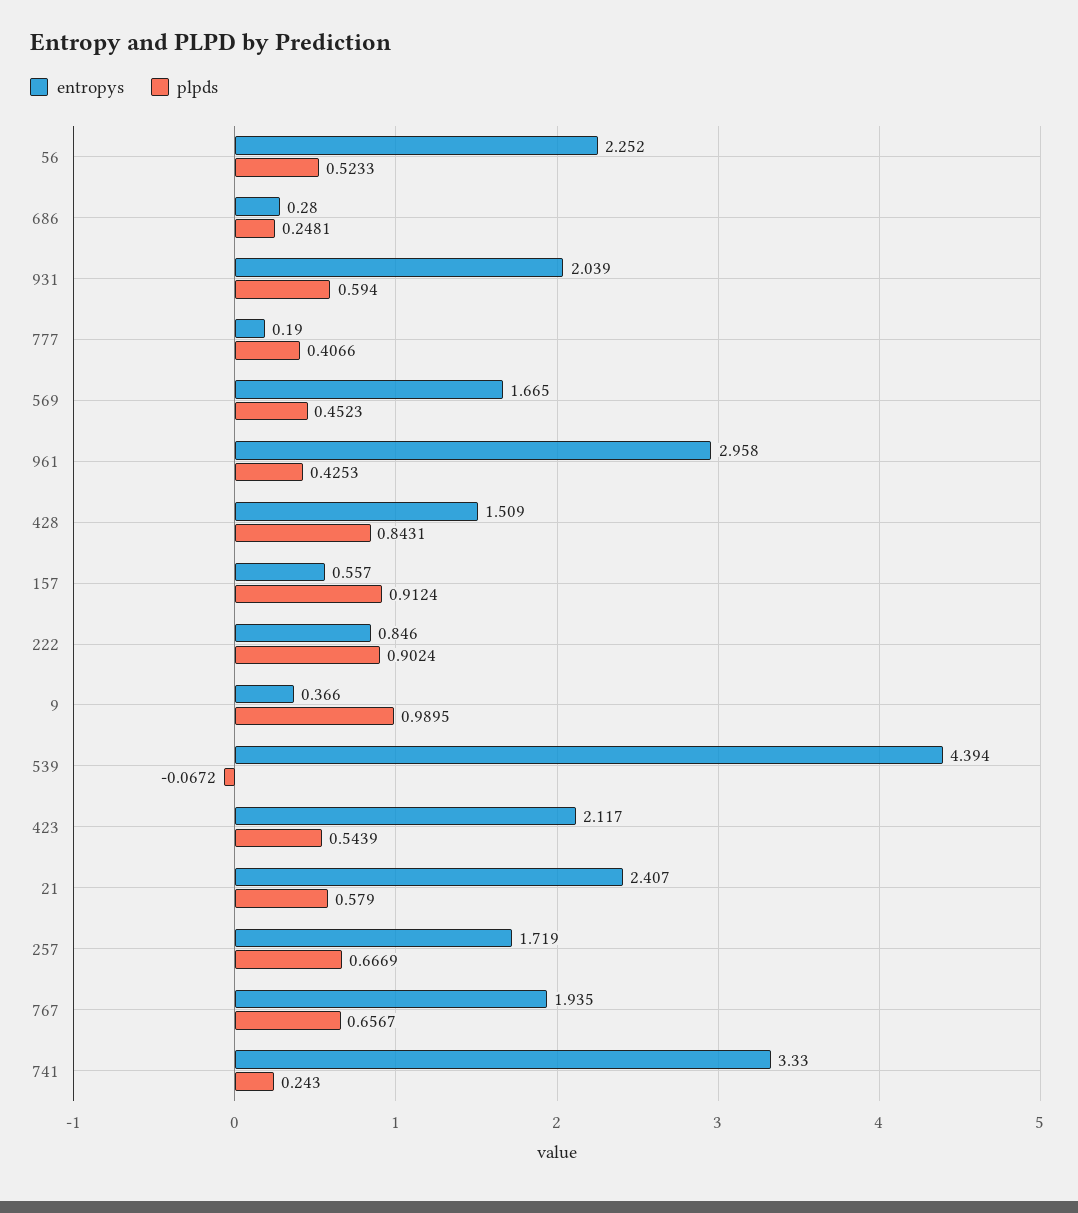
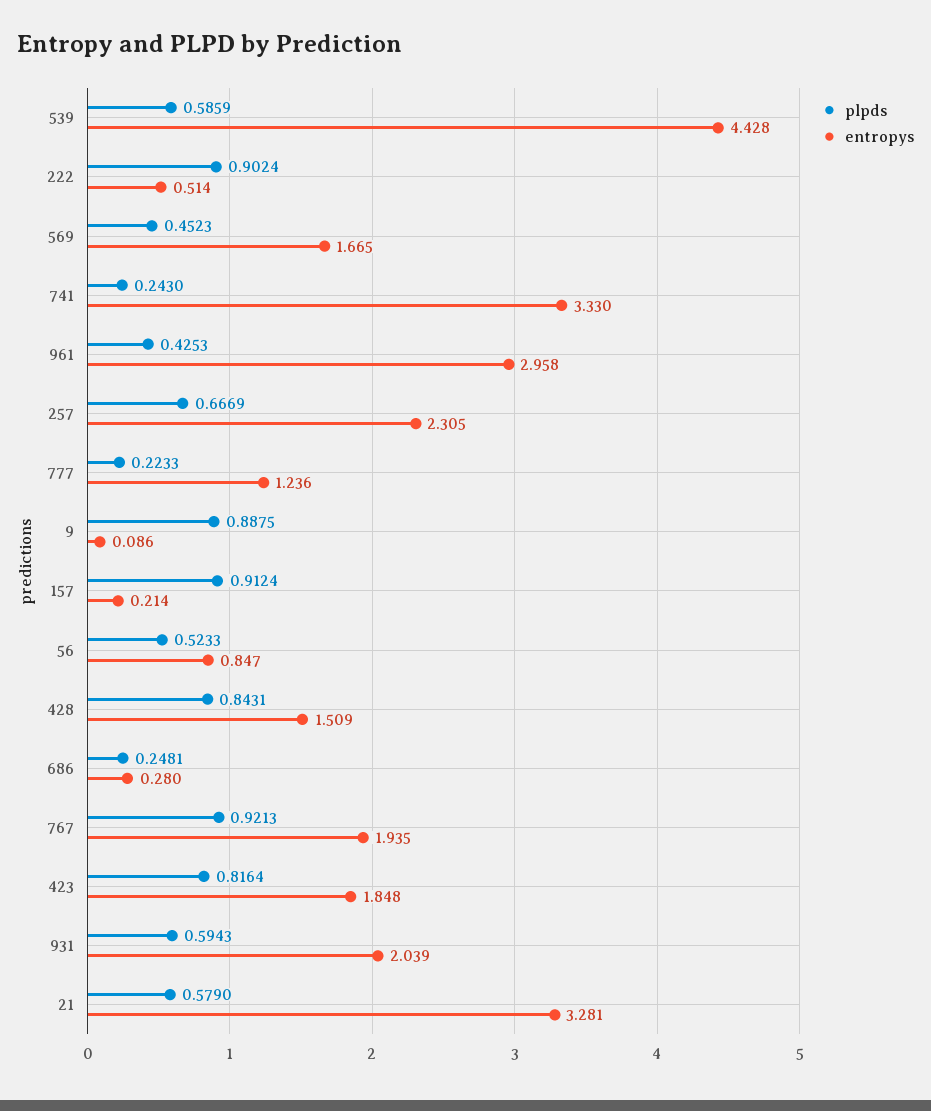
entropys, 56: 2.252 -> 0.847
plpds, 931: 0.594 -> 0.5943
entropys, 777: 0.19 -> 1.236
plpds, 777: 0.4066 -> 0.2233
entropys, 157: 0.557 -> 0.214
entropys, 222: 0.846 -> 0.514
entropys, 9: 0.366 -> 0.086
plpds, 9: 0.9895 -> 0.8875
entropys, 539: 4.394 -> 4.428
plpds, 539: -0.0672 -> 0.5859
entropys, 423: 2.117 -> 1.848
plpds, 423: 0.5439 -> 0.8164
entropys, 21: 2.407 -> 3.281
entropys, 257: 1.719 -> 2.305
plpds, 767: 0.6567 -> 0.9213

